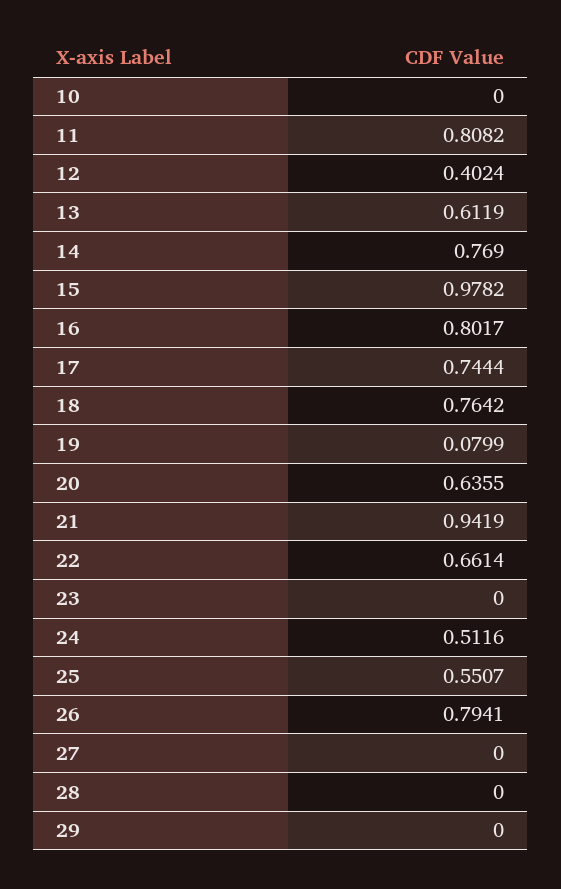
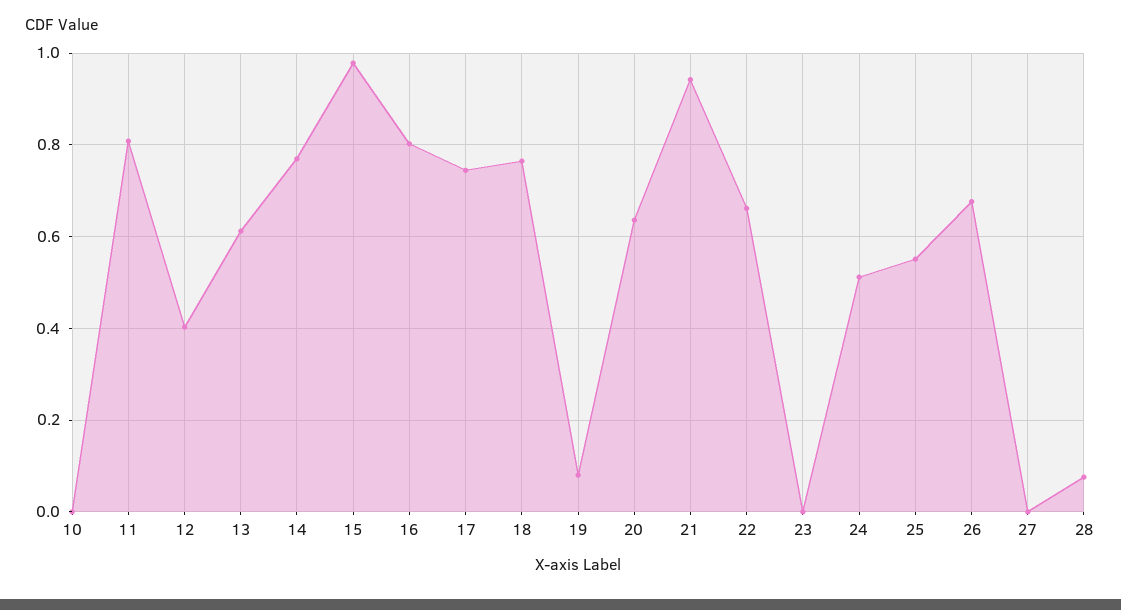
26: 0.7941 -> 0.68
28: 0 -> 0.08
29: 0 -> none

